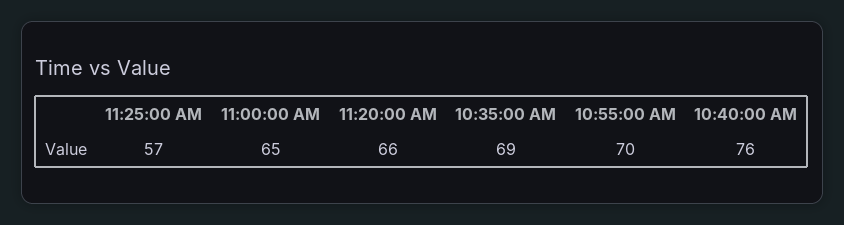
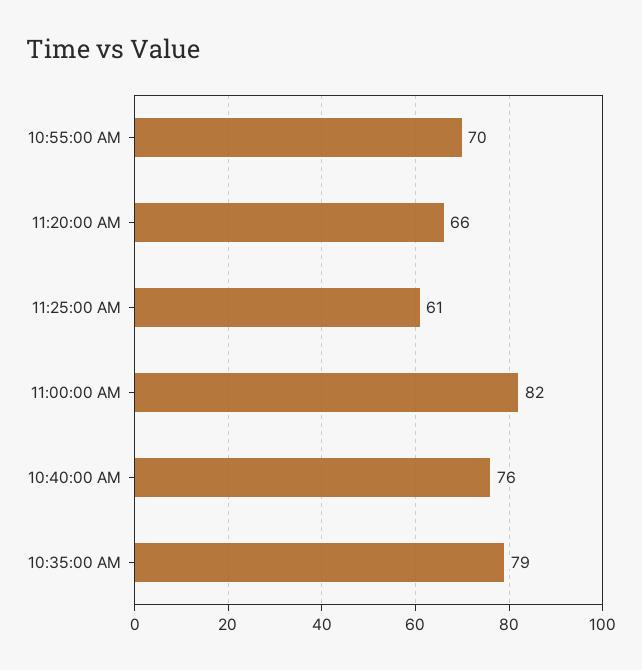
11:25:00 AM: 57 -> 61
11:00:00 AM: 65 -> 82
10:35:00 AM: 69 -> 79

